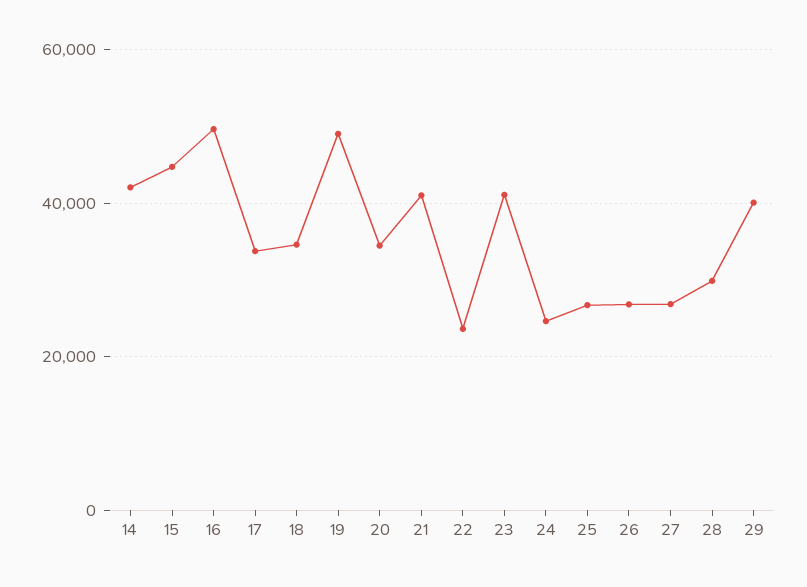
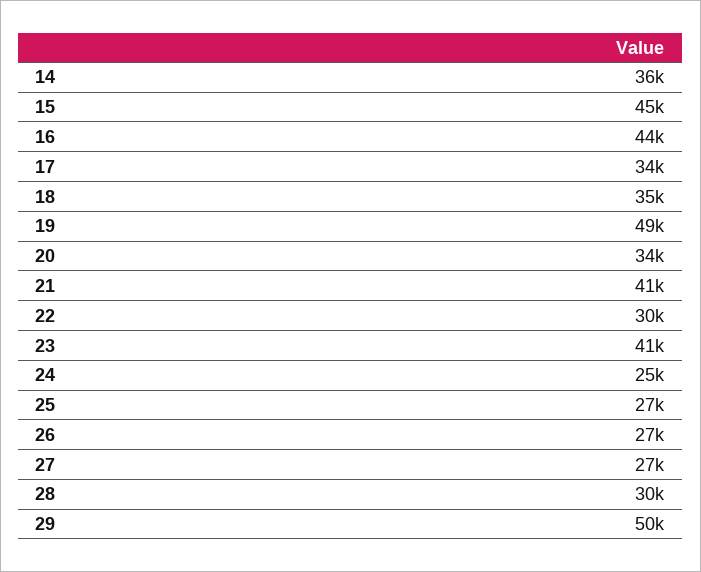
14: 42000 -> 36000
16: 50000 -> 44000
22: 24000 -> 30000
29: 40000 -> 50000

